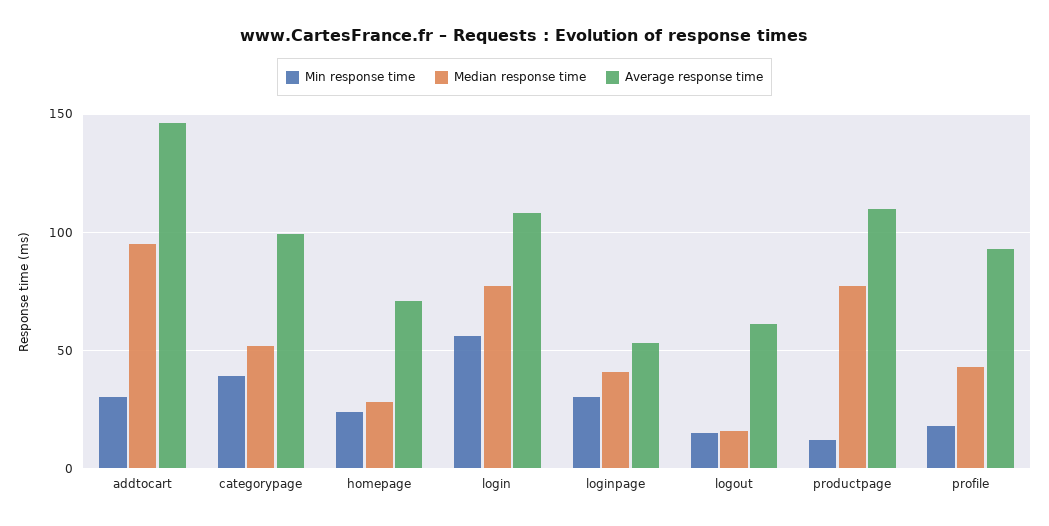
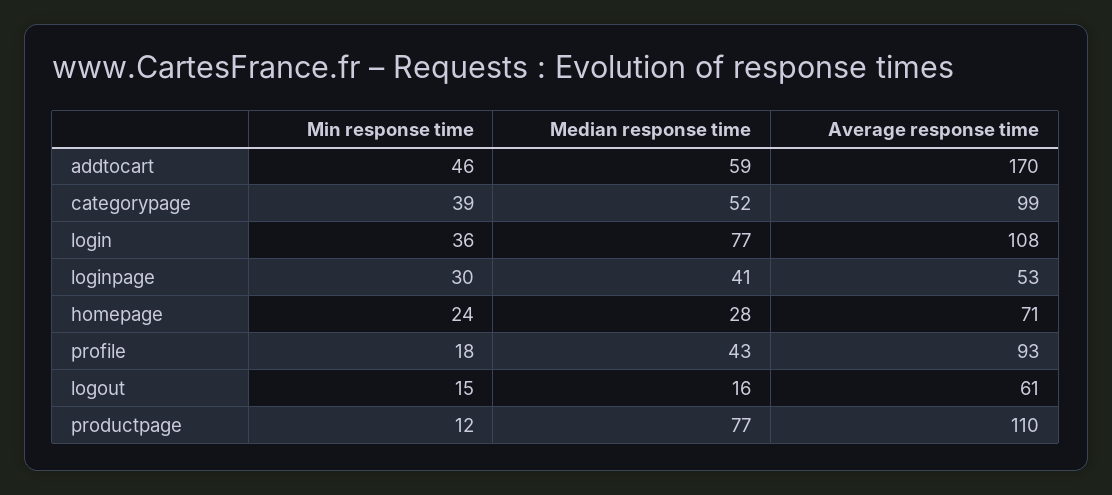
Min response time, addtocart: 30 -> 46
Median response time, addtocart: 95 -> 59
Average response time, addtocart: 145 -> 170
Min response time, login: 55 -> 36

